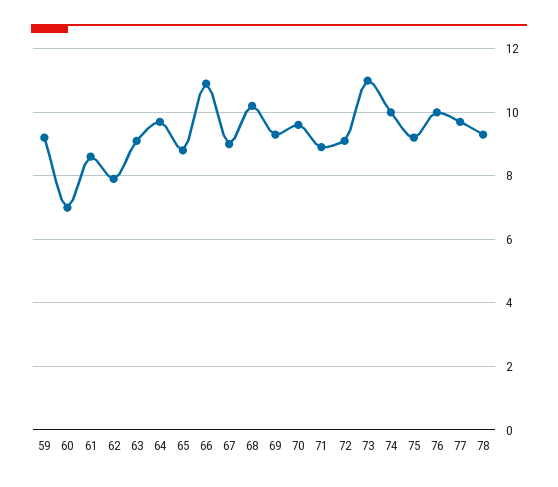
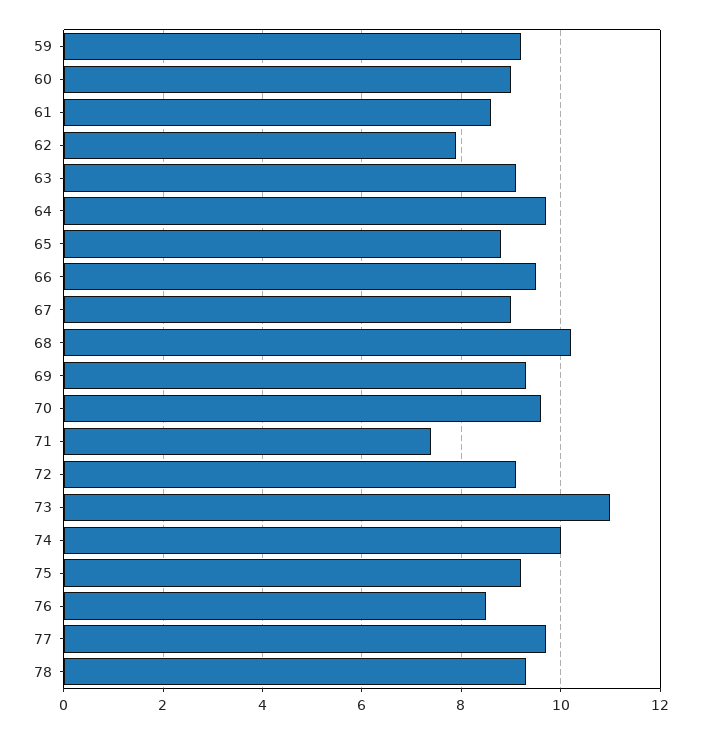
60: 7 -> 9
66: 11 -> 9.5
71: 9 -> 7.5
76: 10 -> 8.5

